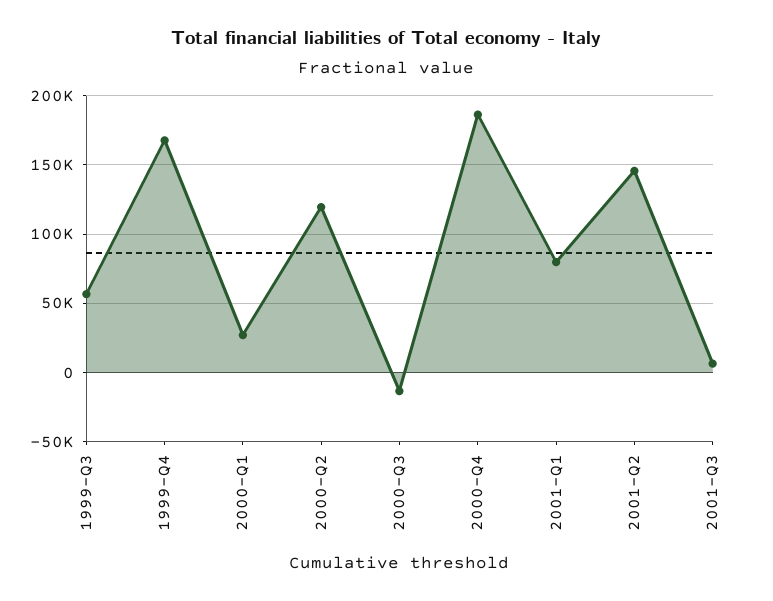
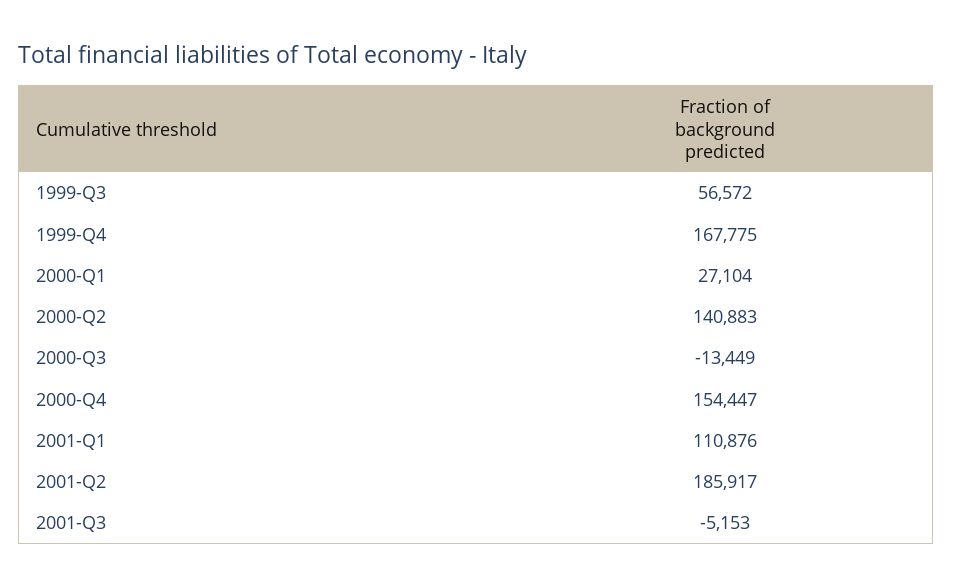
2000-Q2: 120000 -> 140883
2000-Q4: 185000 -> 154447
2001-Q1: 80000 -> 110876
2001-Q2: 145000 -> 185917
2001-Q3: 5000 -> -5153

